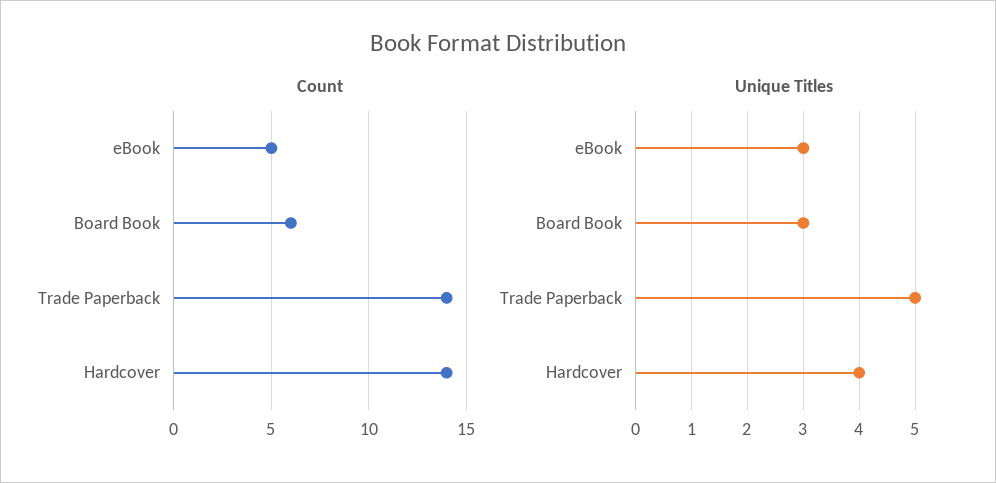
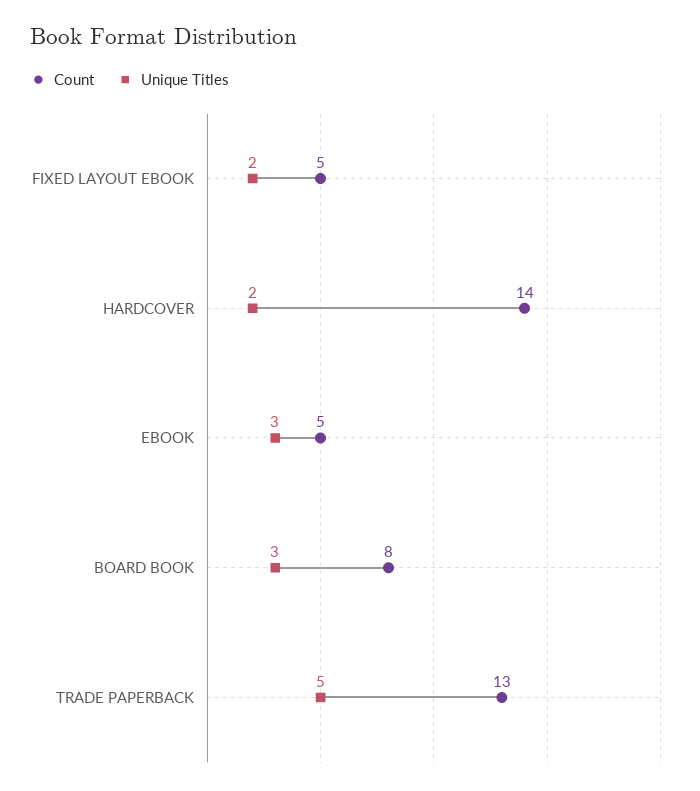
Count, Board Book: 6 -> 8
Count, Trade Paperback: 14 -> 13
Unique Titles, Hardcover: 4 -> 2
Count, FIXED LAYOUT EBOOK: none -> 5
Unique Titles, FIXED LAYOUT EBOOK: none -> 2

